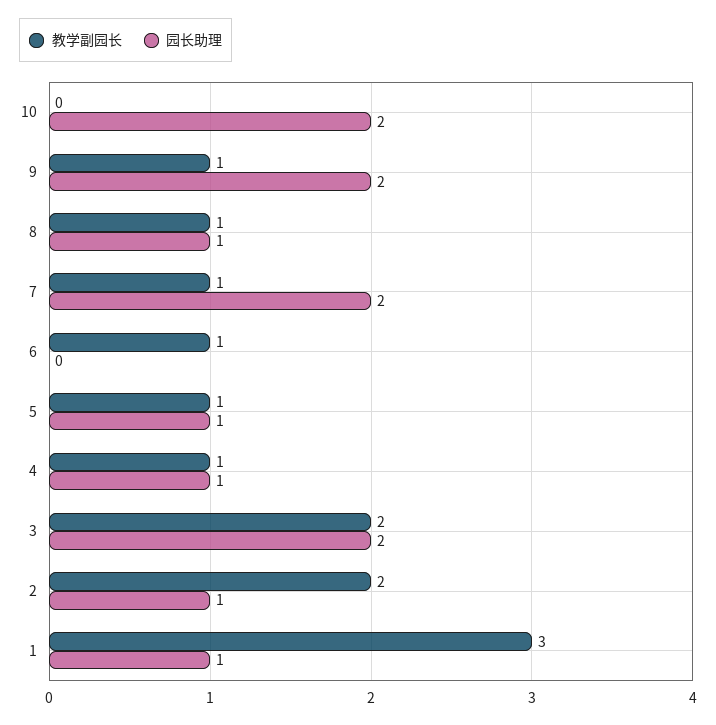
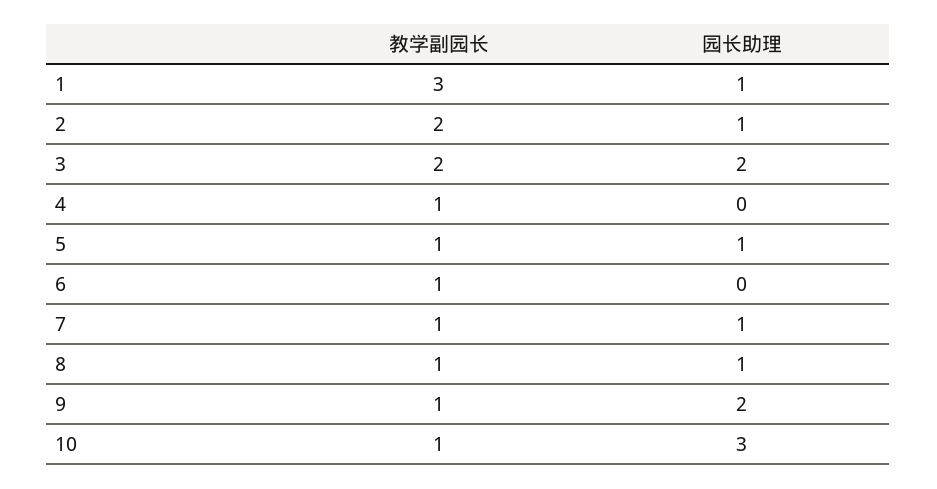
教学副园长, 10: 0 -> 1
园长助理, 10: 2 -> 3
园长助理, 7: 2 -> 1
园长助理, 4: 1 -> 0

